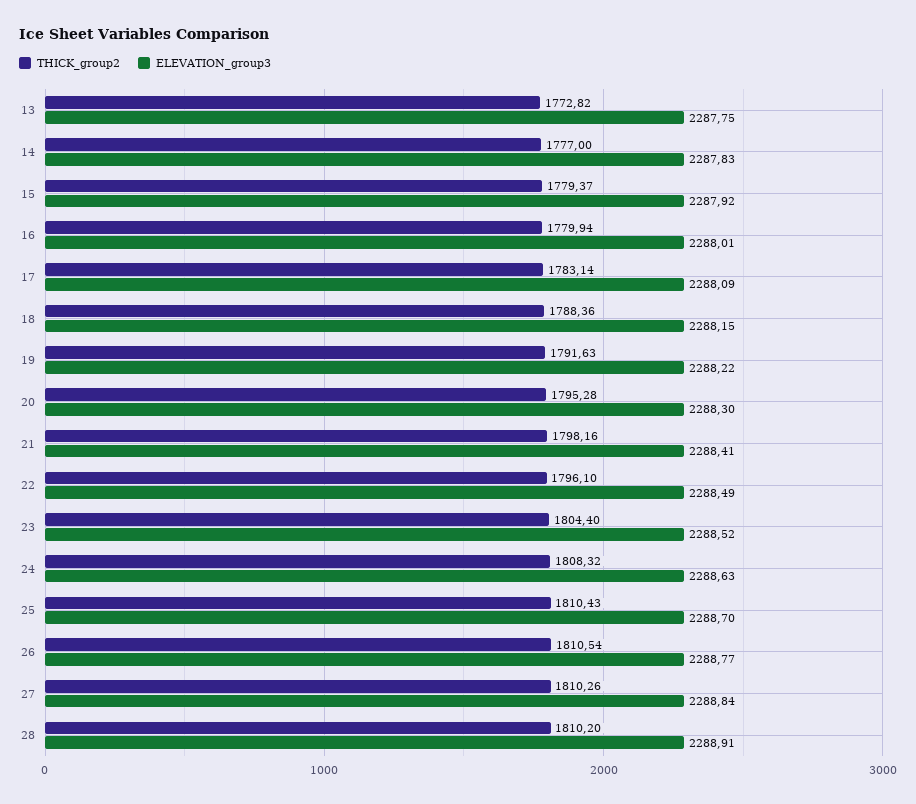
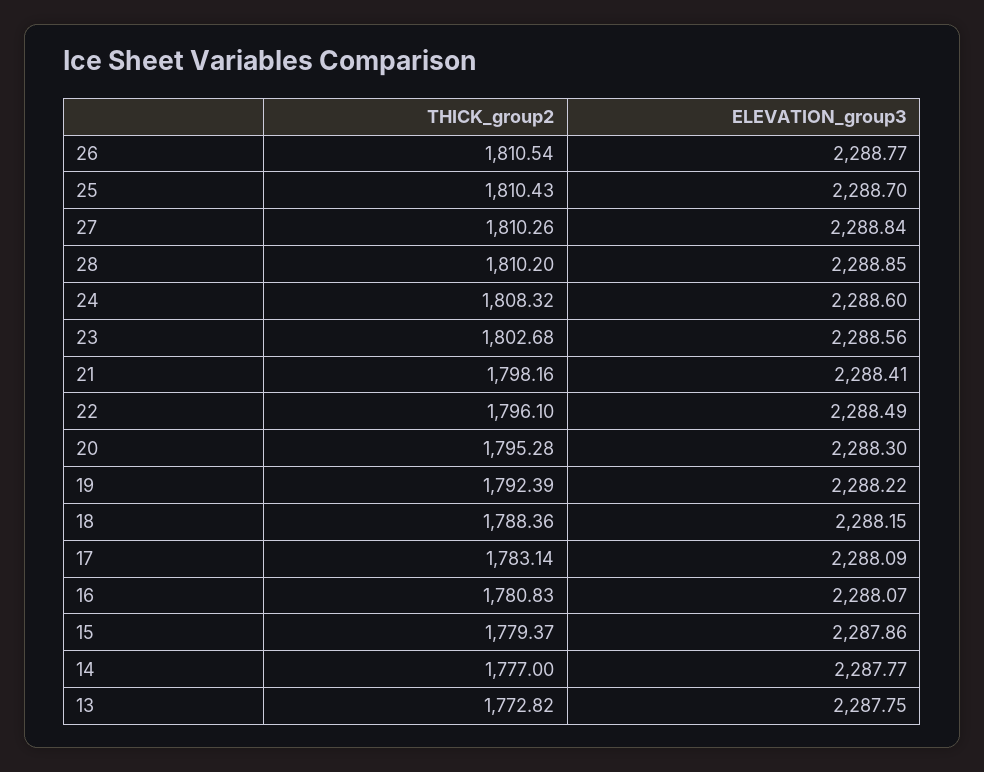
ELEVATION_group3, 14: 2287.83 -> 2287.77
ELEVATION_group3, 15: 2287.92 -> 2287.86
THICK_group2, 16: 1779.94 -> 1780.83
ELEVATION_group3, 16: 2288.01 -> 2288.07
THICK_group2, 19: 1791.63 -> 1792.39
THICK_group2, 23: 1804.4 -> 1802.68
ELEVATION_group3, 23: 2288.52 -> 2288.56
ELEVATION_group3, 24: 2288.63 -> 2288.6
ELEVATION_group3, 28: 2288.91 -> 2288.85

